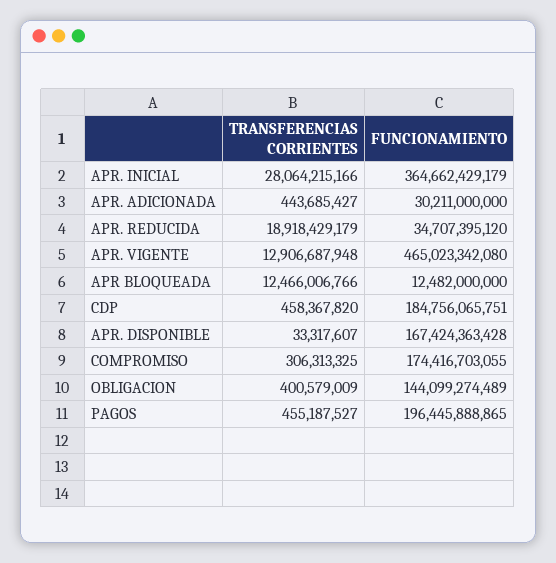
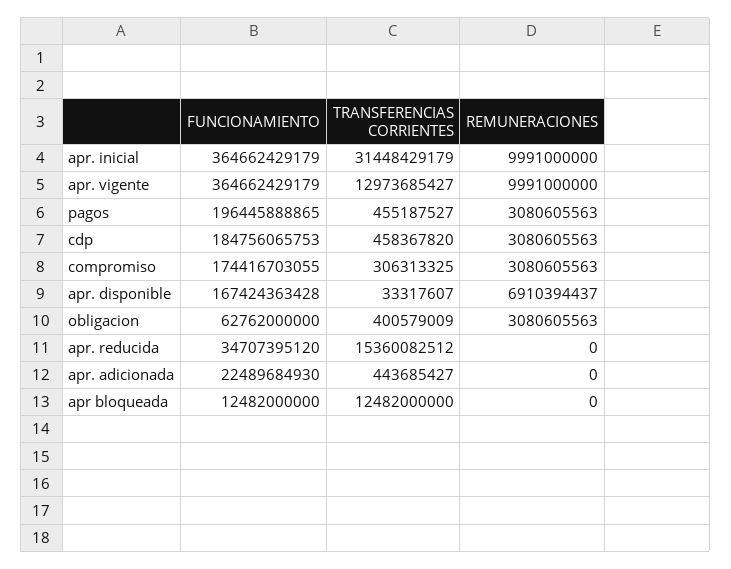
TRANSFERENCIAS CORRIENTES, APR. INICIAL: 28064215166 -> 31448429179
FUNCIONAMIENTO, APR. ADICIONADA: 30211000000 -> 22489684930
TRANSFERENCIAS CORRIENTES, APR. REDUCIDA: 18918429179 -> 15360082512
TRANSFERENCIAS CORRIENTES, APR. VIGENTE: 12906687948 -> 12973685427
FUNCIONAMIENTO, APR. VIGENTE: 465023342080 -> 364662429179
TRANSFERENCIAS CORRIENTES, APR BLOQUEADA: 12466006766 -> 12482000000
FUNCIONAMIENTO, CDP: 184756065751 -> 184756065753
FUNCIONAMIENTO, OBLIGACION: 144099274489 -> 62762000000
REMUNERACIONES, APR. INICIAL: none -> 9991000000
REMUNERACIONES, APR. VIGENTE: none -> 9991000000
REMUNERACIONES, PAGOS: none -> 3080605563
REMUNERACIONES, CDP: none -> 3080605563
REMUNERACIONES, COMPROMISO: none -> 3080605563
REMUNERACIONES, APR. DISPONIBLE: none -> 6910394437
REMUNERACIONES, OBLIGACION: none -> 3080605563
REMUNERACIONES, APR. REDUCIDA: none -> 0
REMUNERACIONES, APR. ADICIONADA: none -> 0
REMUNERACIONES, APR BLOQUEADA: none -> 0

